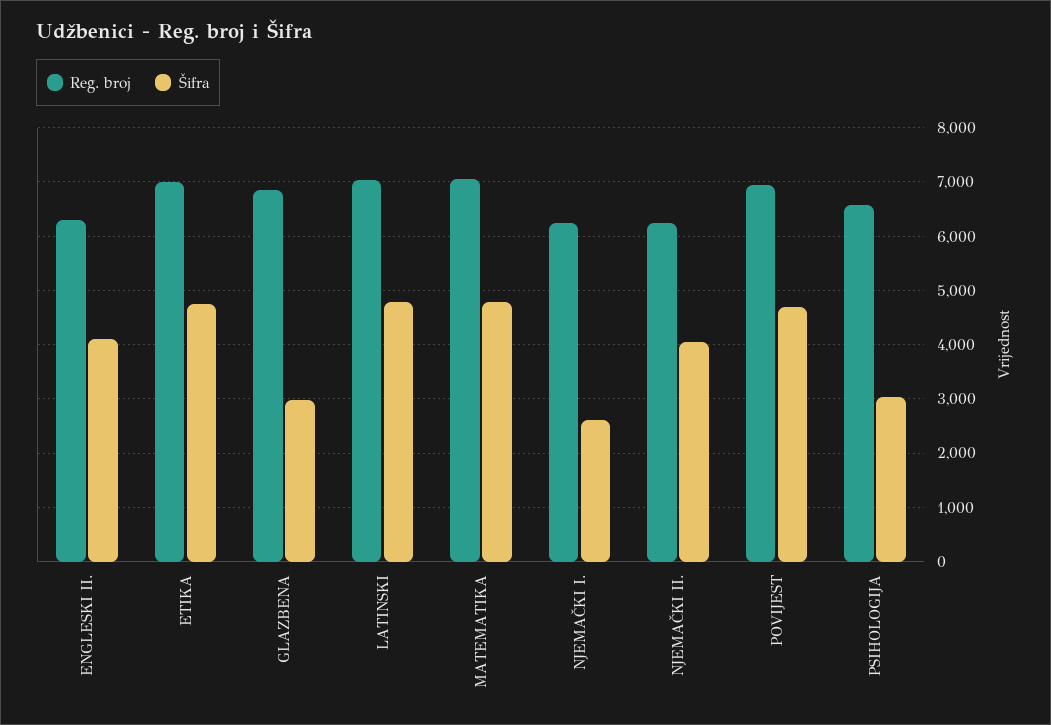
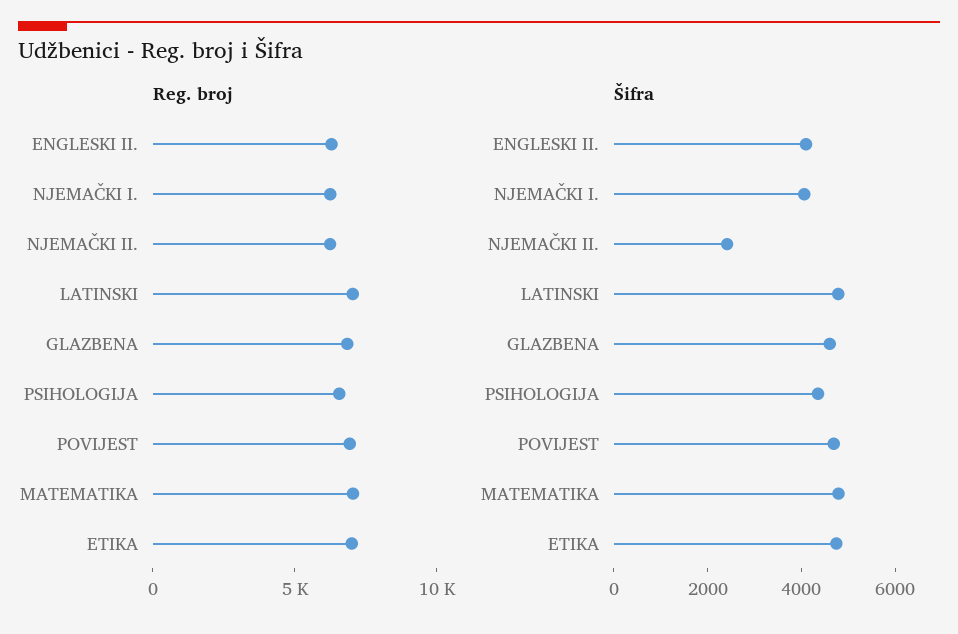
Šifra, GLAZBENA: 3000 -> 4500
Šifra, NJEMAČKI I.: 2600 -> 4000
Šifra, NJEMAČKI II.: 4000 -> 2500
Šifra, PSIHOLOGIJA: 3000 -> 4500

